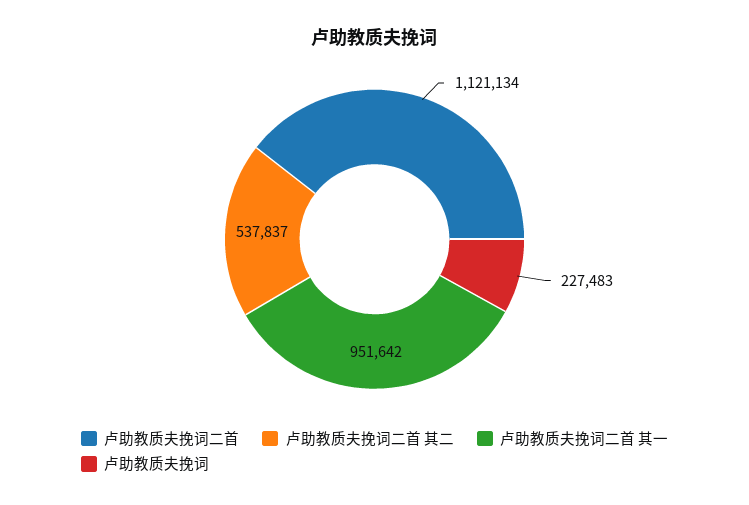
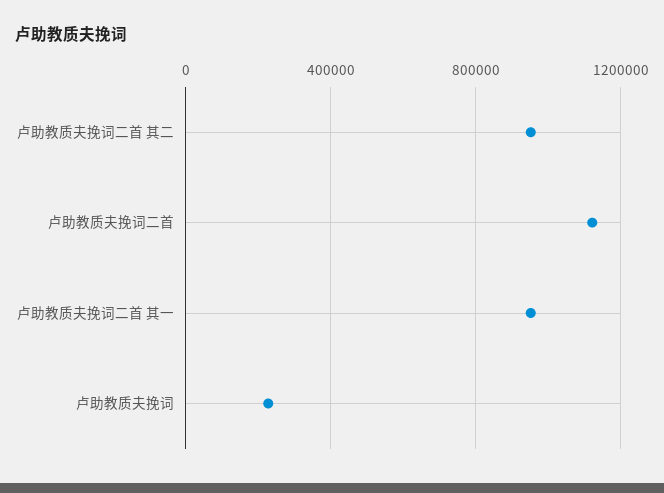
卢助教质夫挽词二首 其二: 537837 -> 950000

